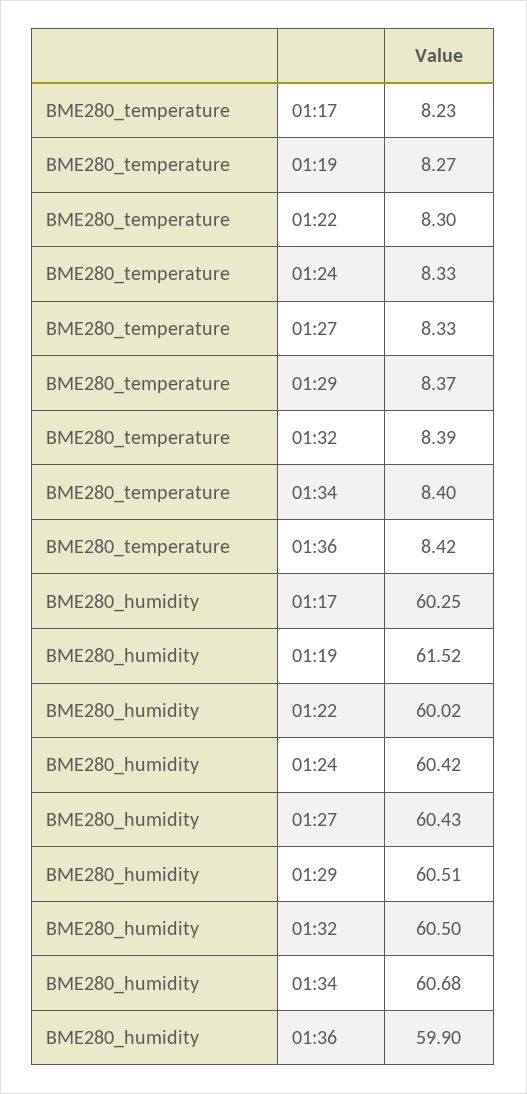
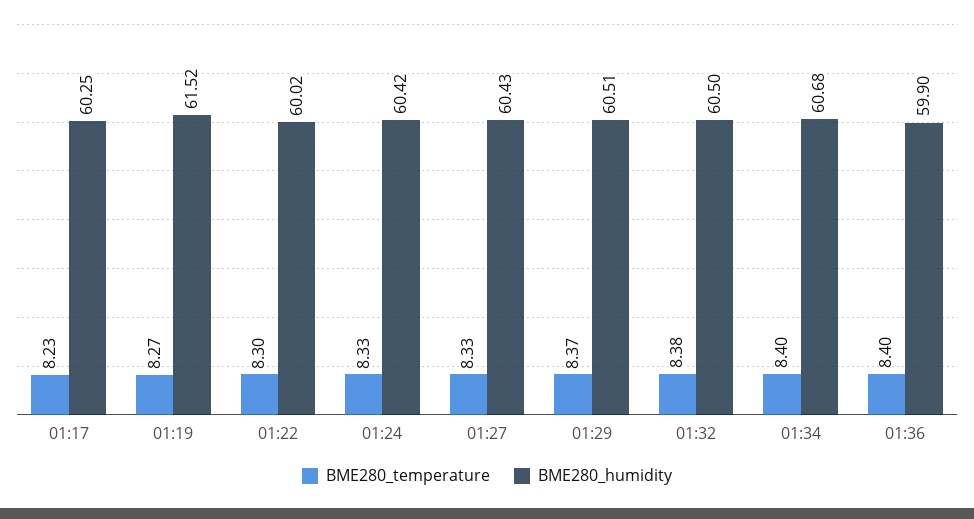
BME280_temperature, 01:32: 8.39 -> 8.38
BME280_temperature, 01:36: 8.42 -> 8.4

